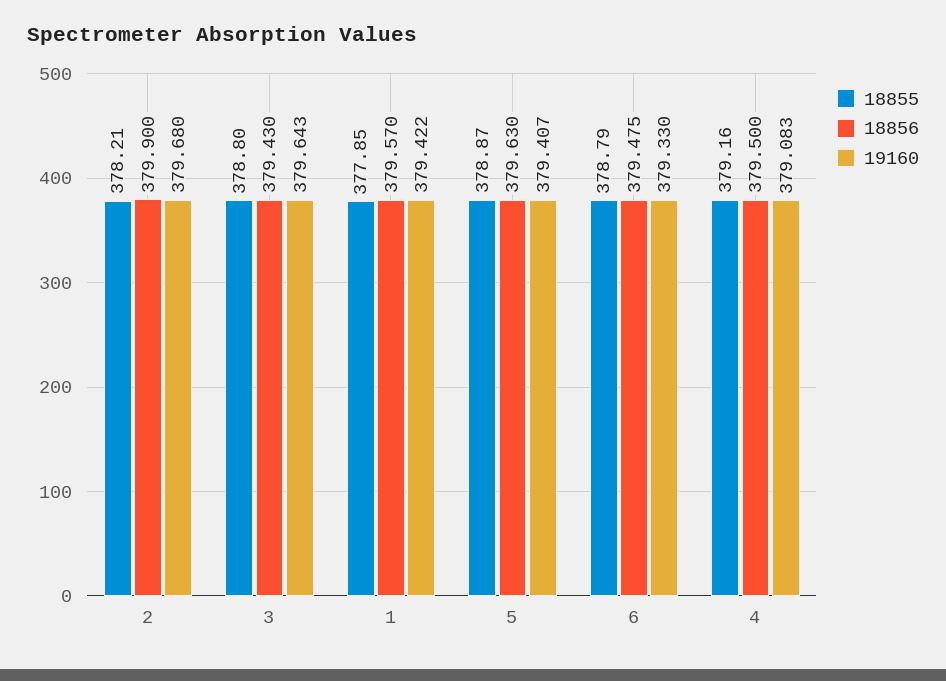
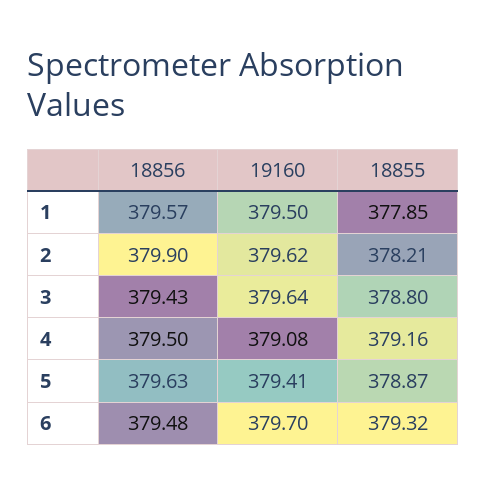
19160, 2: 379.68 -> 379.62
19160, 1: 379.422 -> 379.5
18855, 6: 378.79 -> 379.32
19160, 6: 379.33 -> 379.7

